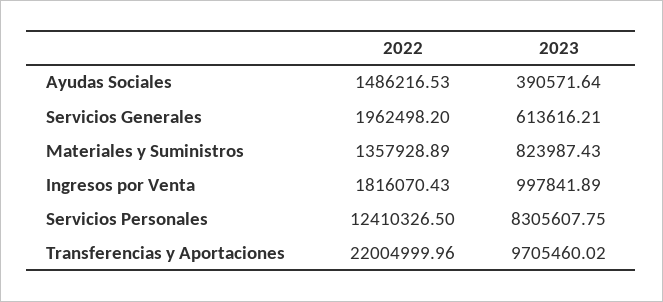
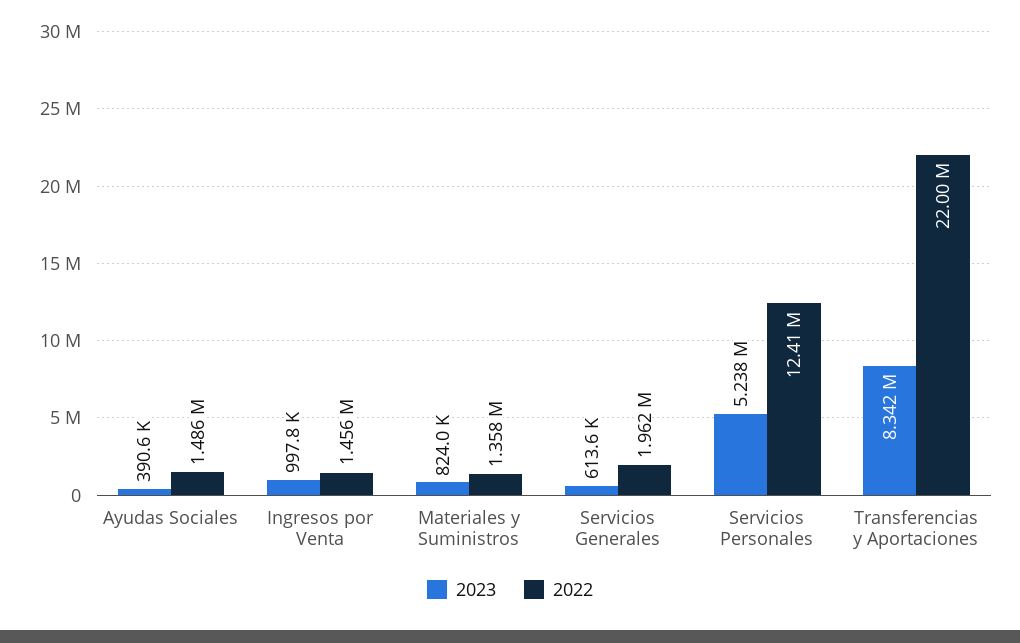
2022, Ingresos por Venta: 1816070.43 -> 1456000
2023, Servicios Personales: 8305607.75 -> 5238000
2023, Transferencias y Aportaciones: 9705460.02 -> 8342000

